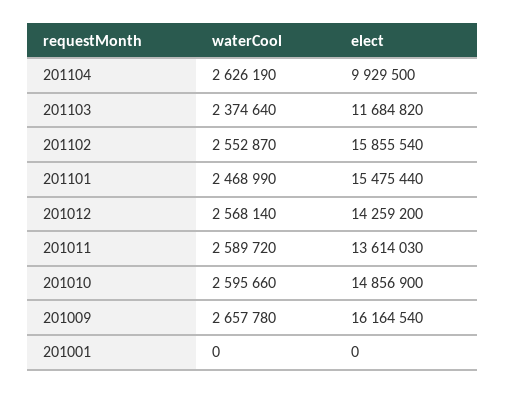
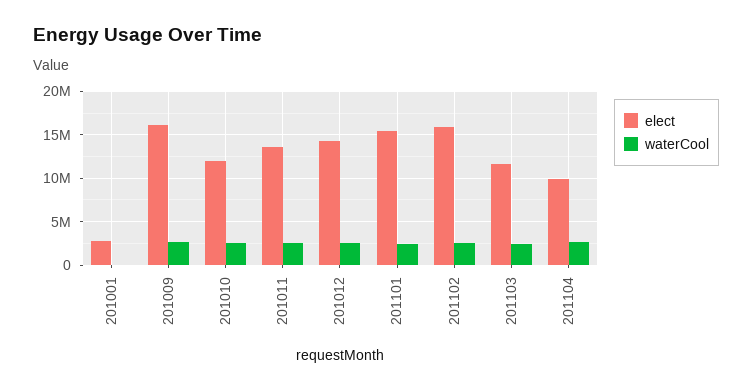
elect, 201010: 14856900 -> 12000000
elect, 201001: 0 -> 3000000

